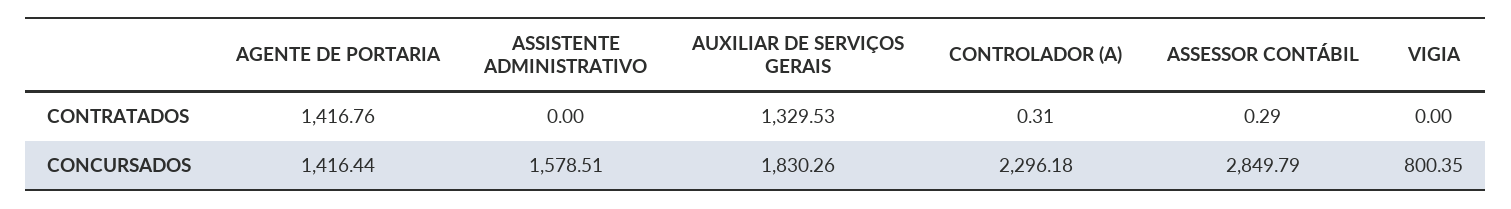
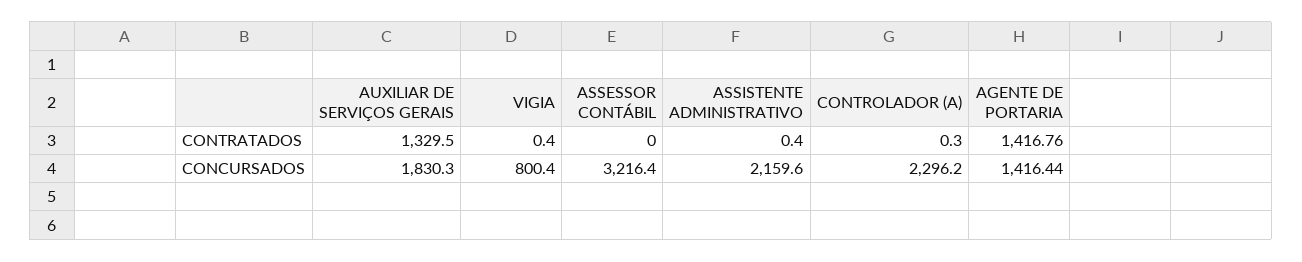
ASSISTENTE ADMINISTRATIVO, CONTRATADOS: 0 -> 0.4
ASSESSOR CONTÁBIL, CONTRATADOS: 0.29 -> 0
VIGIA, CONTRATADOS: 0 -> 0.4
ASSISTENTE ADMINISTRATIVO, CONCURSADOS: 1578.51 -> 2159.6
ASSESSOR CONTÁBIL, CONCURSADOS: 2849.79 -> 3216.4

